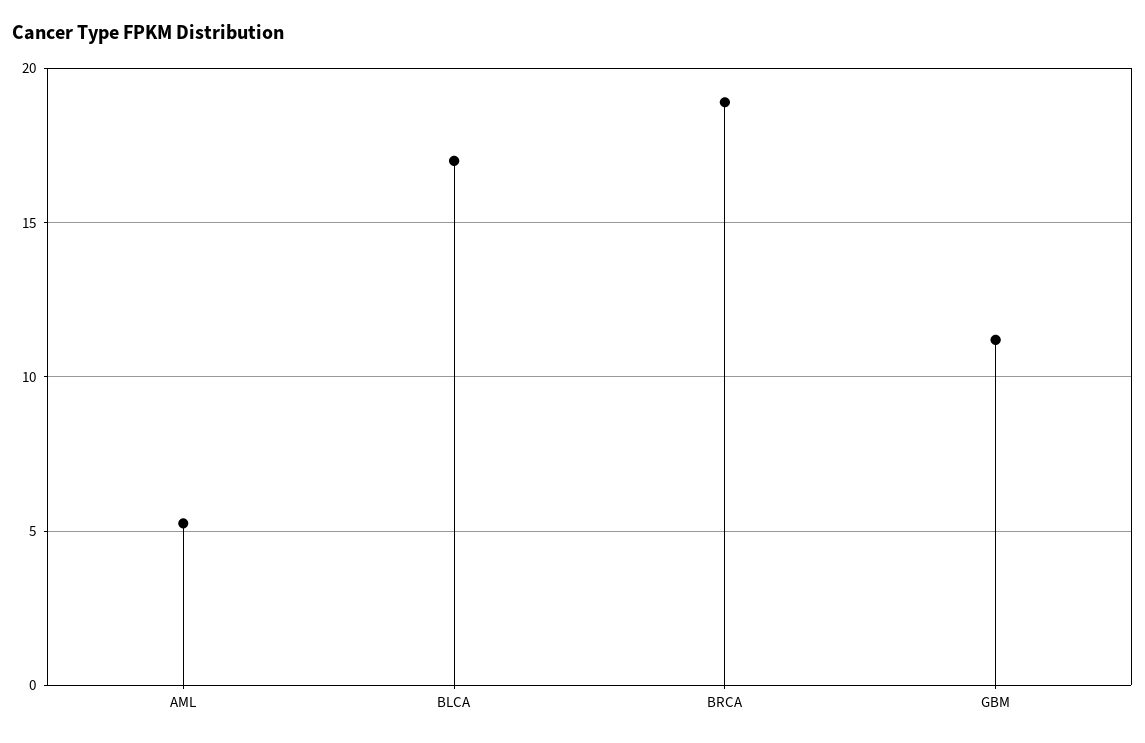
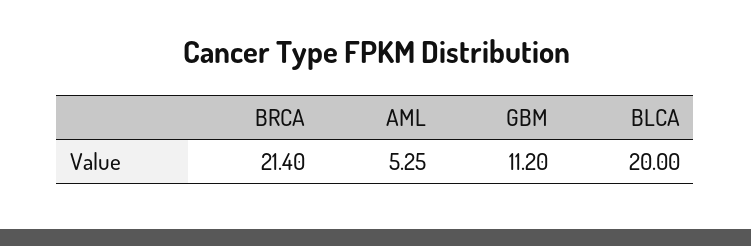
BLCA: 17 -> 20
BRCA: 19 -> 21.4

